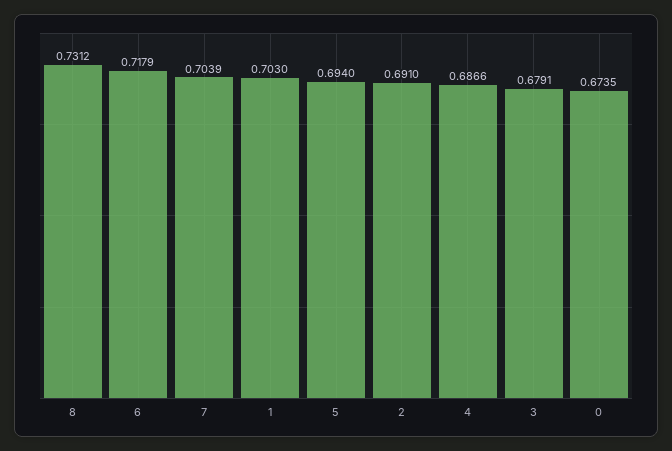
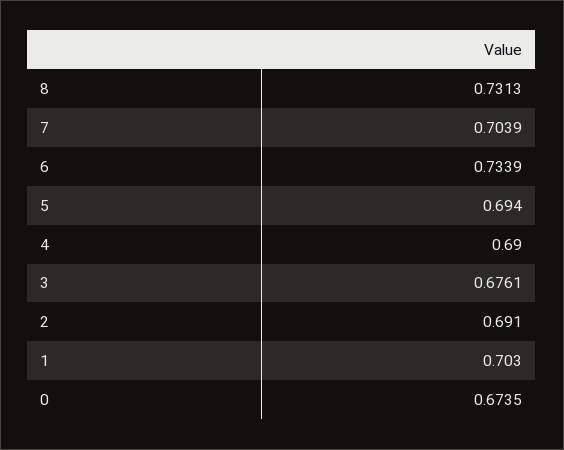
8: 0.7312 -> 0.7313
6: 0.7179 -> 0.7339
4: 0.6866 -> 0.69
3: 0.6791 -> 0.6761

